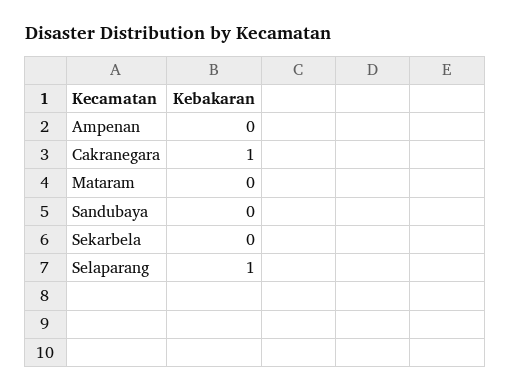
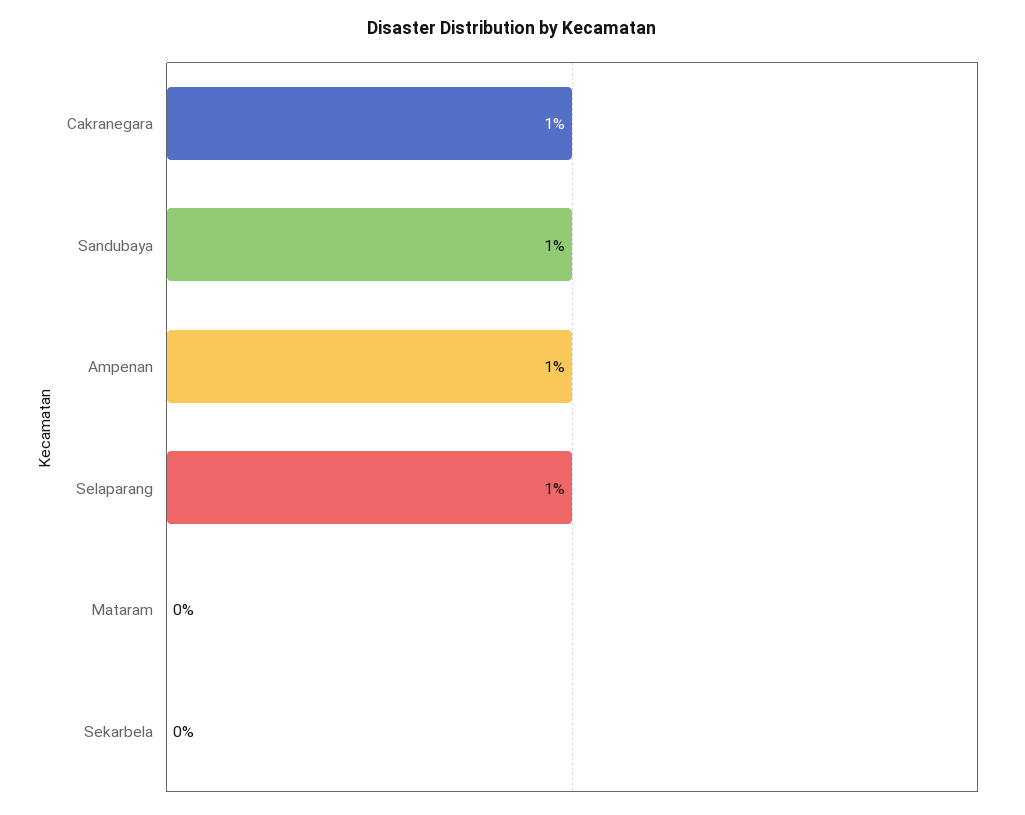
Ampenan: 0 -> 1
Sandubaya: 0 -> 1

